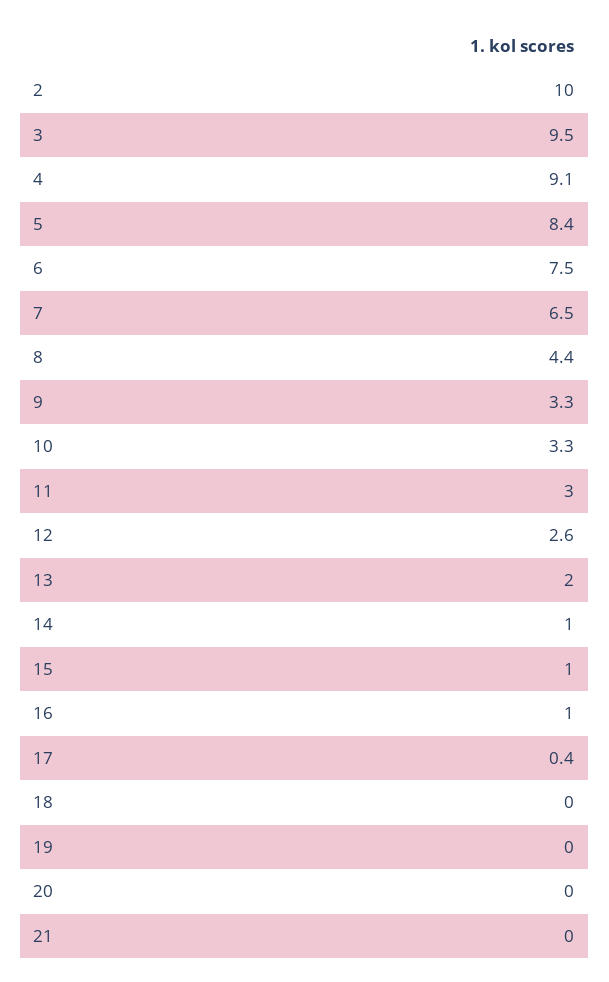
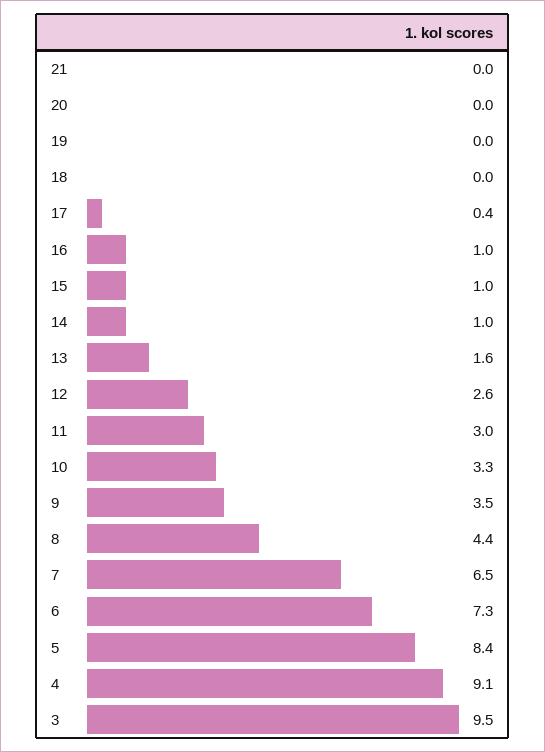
2: 10 -> none
6: 7.5 -> 7.3
9: 3.3 -> 3.5
13: 2 -> 1.6

